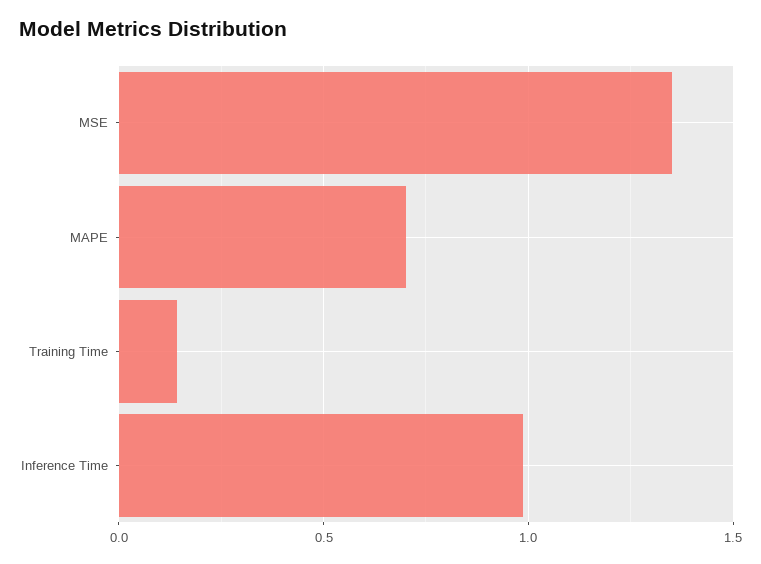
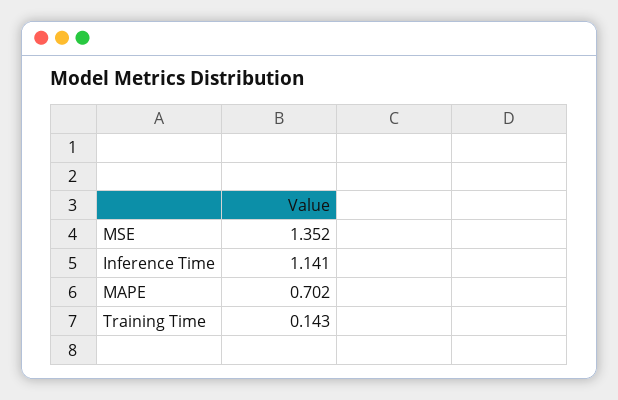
Inference Time: 1 -> 1.141

